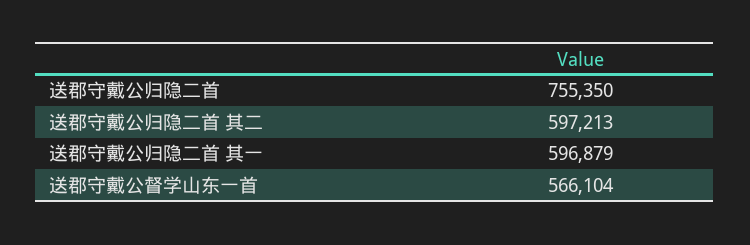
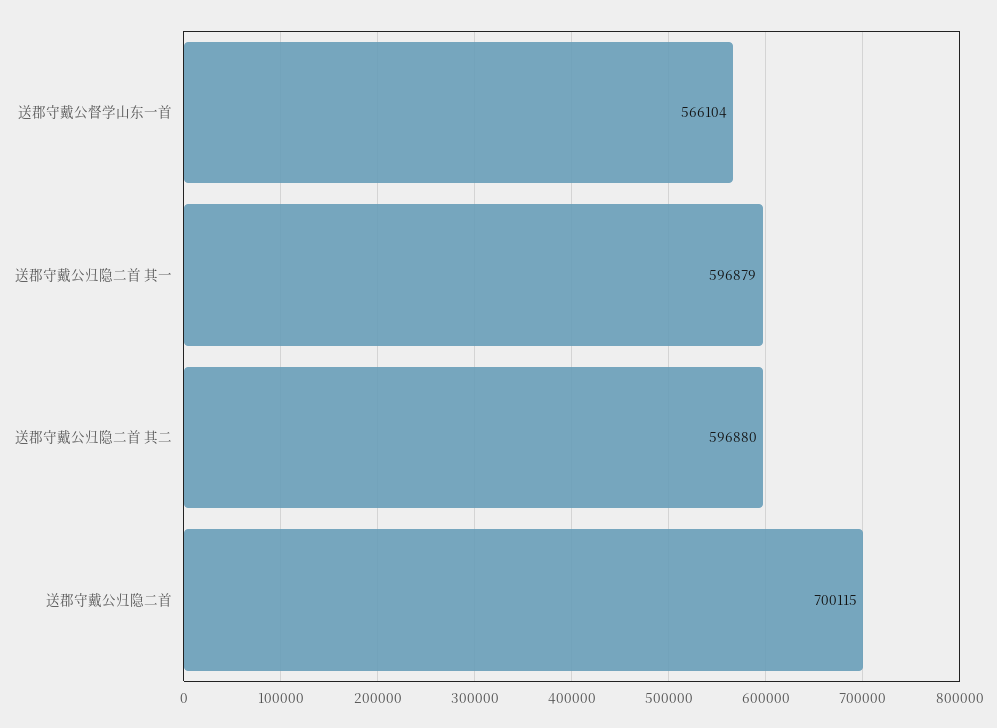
送郡守戴公归隐二首: 755350 -> 700115
送郡守戴公归隐二首 其二: 597213 -> 596880

